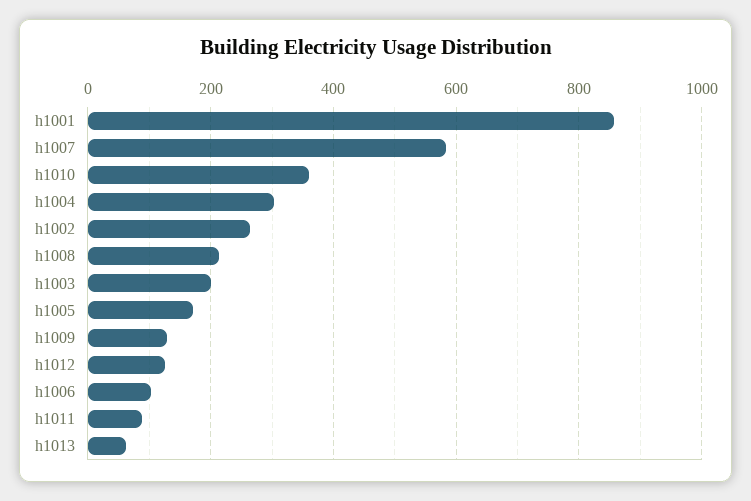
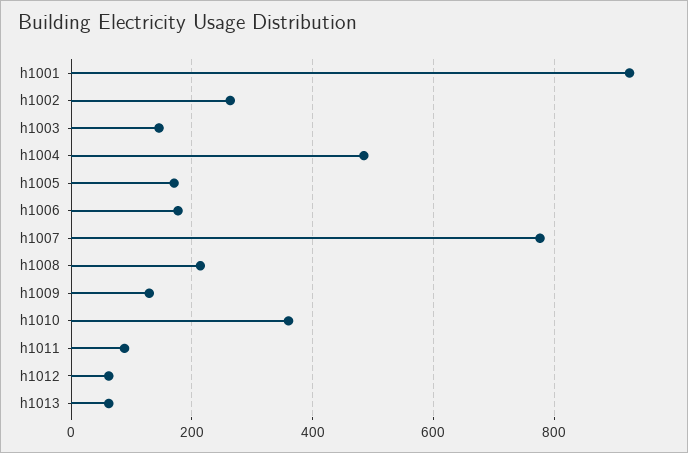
h1001: 860 -> 920
h1007: 580 -> 780
h1004: 300 -> 480
h1003: 200 -> 140
h1012: 120 -> 60
h1006: 100 -> 180

